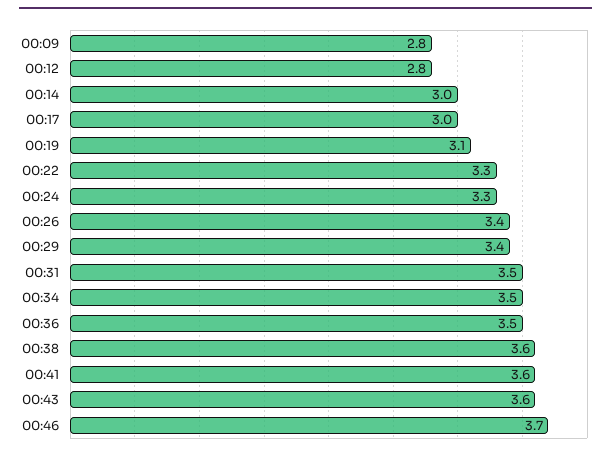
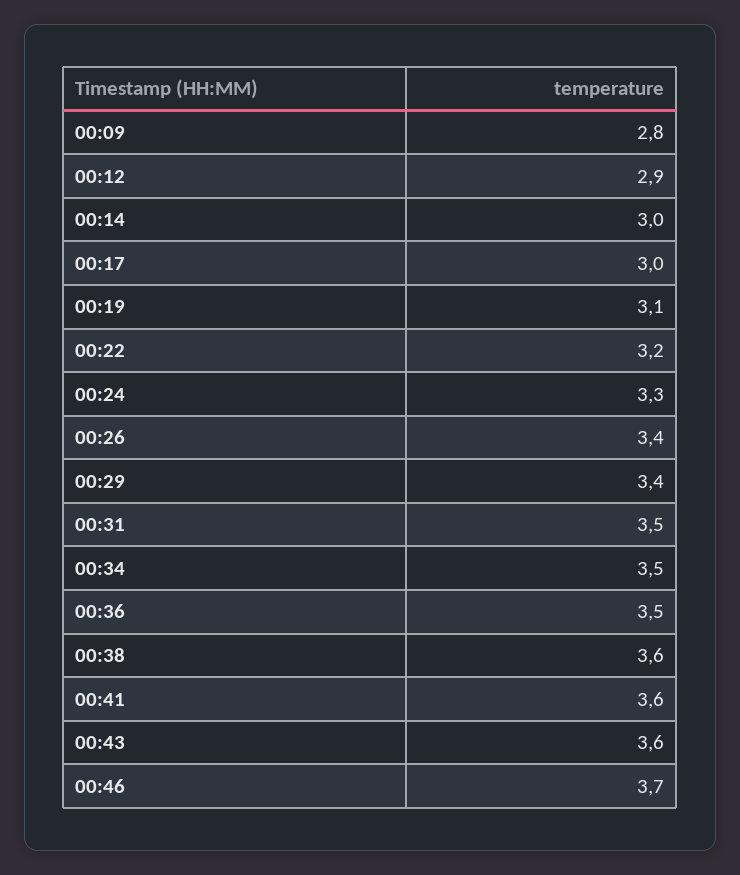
00:12: 2.8 -> 2.9
00:22: 3.3 -> 3.2

